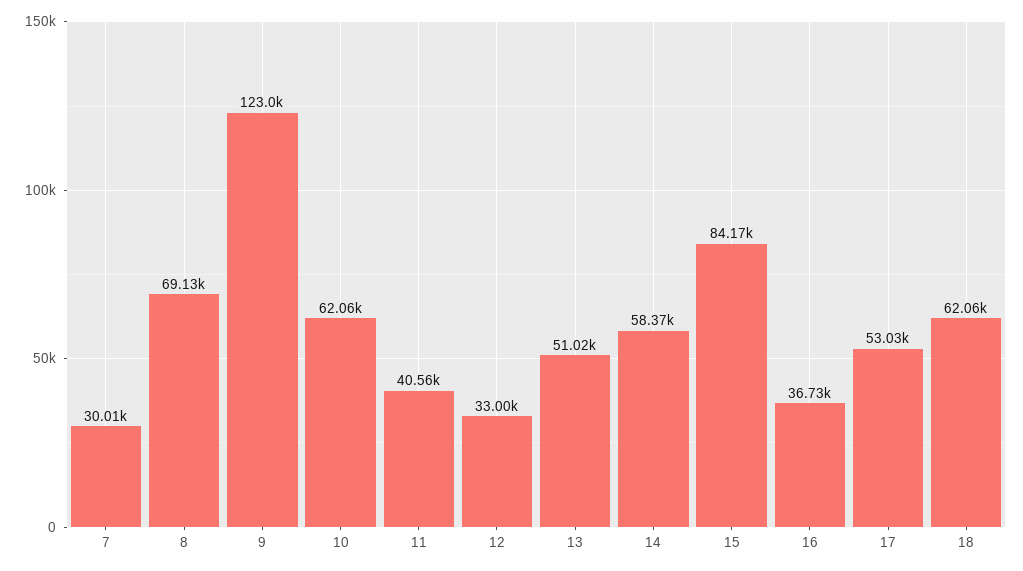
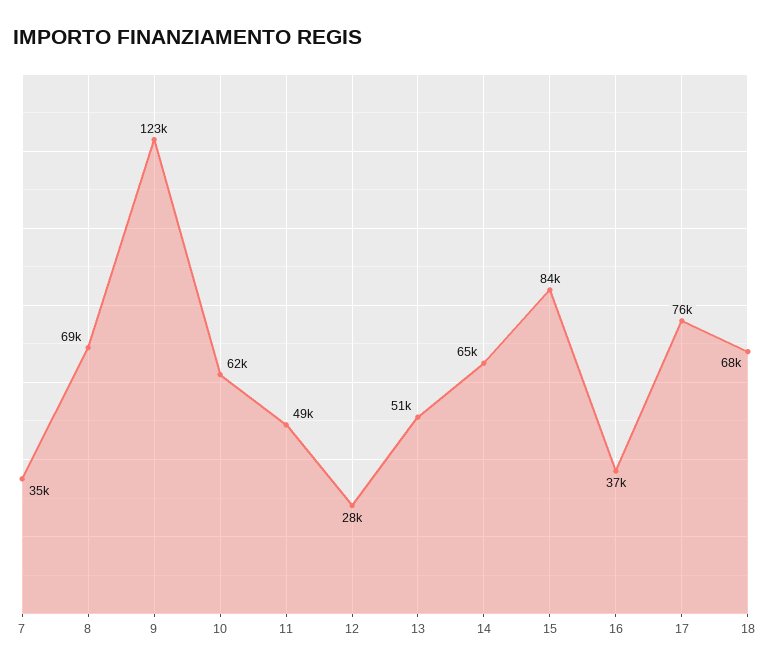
7: 30010 -> 35000
11: 40560 -> 49000
12: 33000 -> 28000
14: 58370 -> 65000
17: 53030 -> 76000
18: 62060 -> 68000

